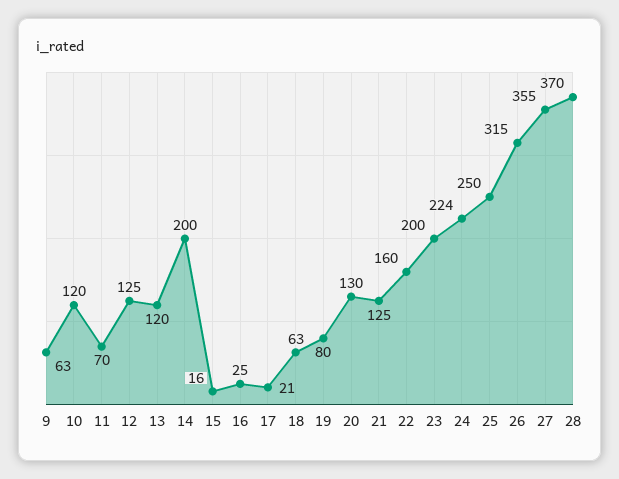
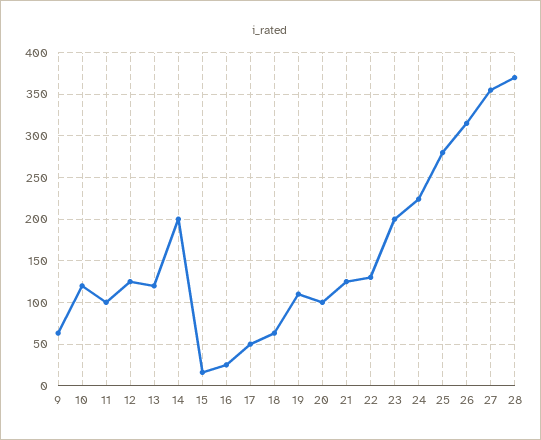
11: 70 -> 100
17: 21 -> 50
19: 80 -> 110
20: 130 -> 100
22: 160 -> 130
25: 250 -> 280

